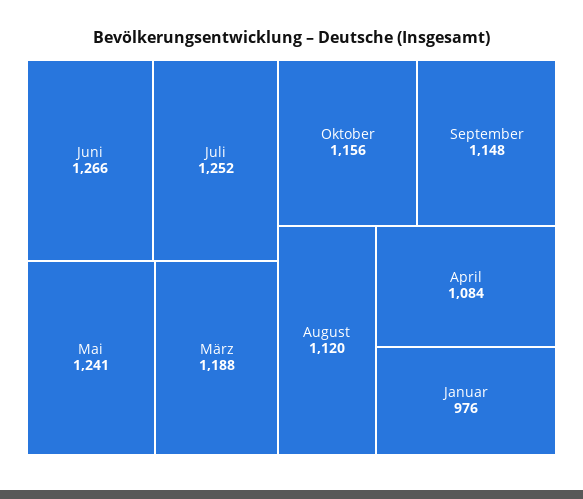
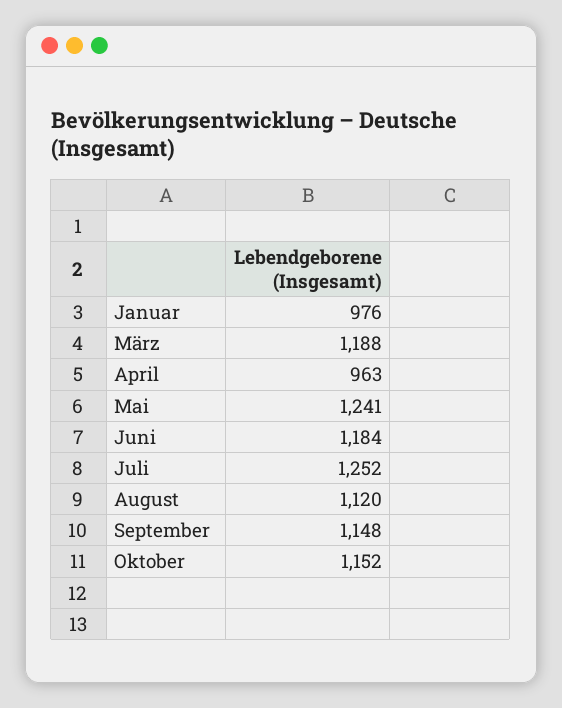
Juni: 1266 -> 1184
Oktober: 1156 -> 1152
April: 1084 -> 963

